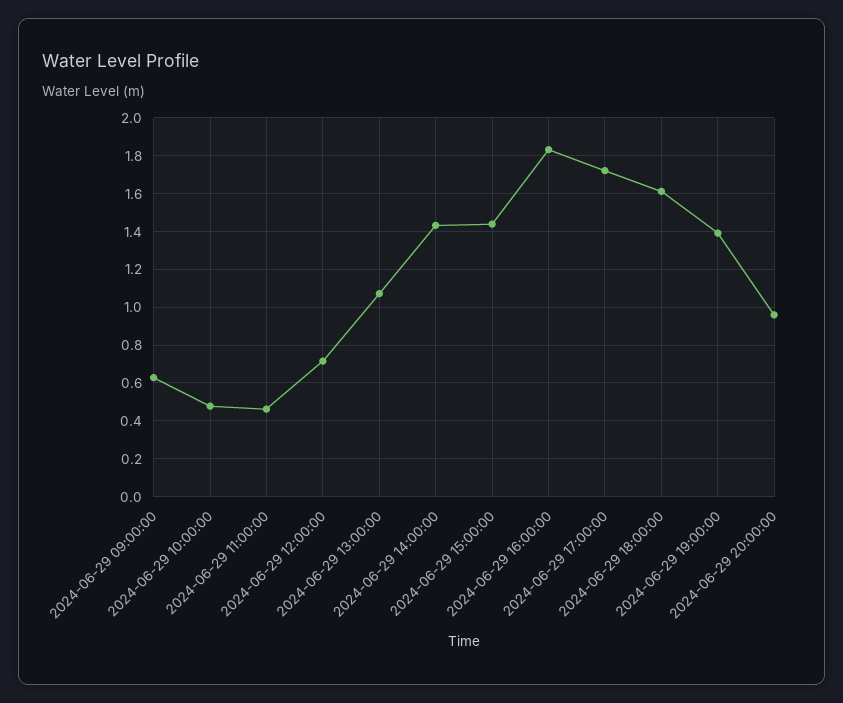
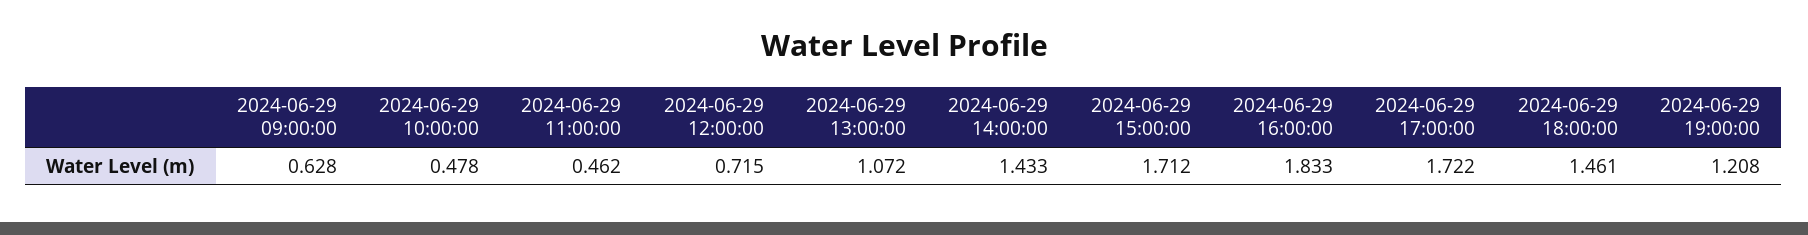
2024-06-29 15:00:00: 1.45 -> 1.712
2024-06-29 18:00:00: 1.6 -> 1.461
2024-06-29 19:00:00: 1.4 -> 1.208
2024-06-29 20:00:00: 0.95 -> none

